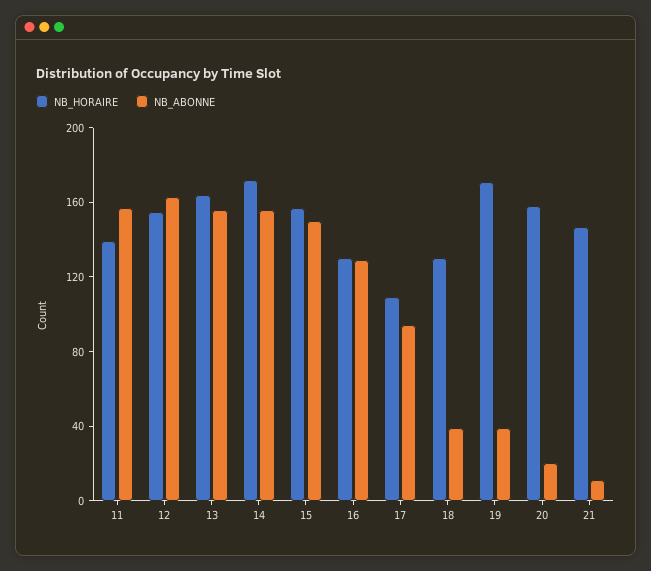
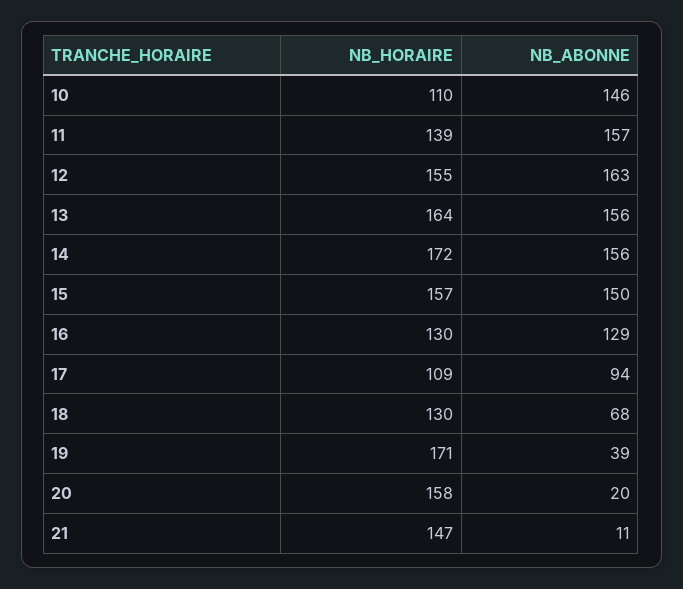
NB_ABONNE, 18: 40 -> 68
NB_HORAIRE, 10: none -> 110
NB_ABONNE, 10: none -> 146

